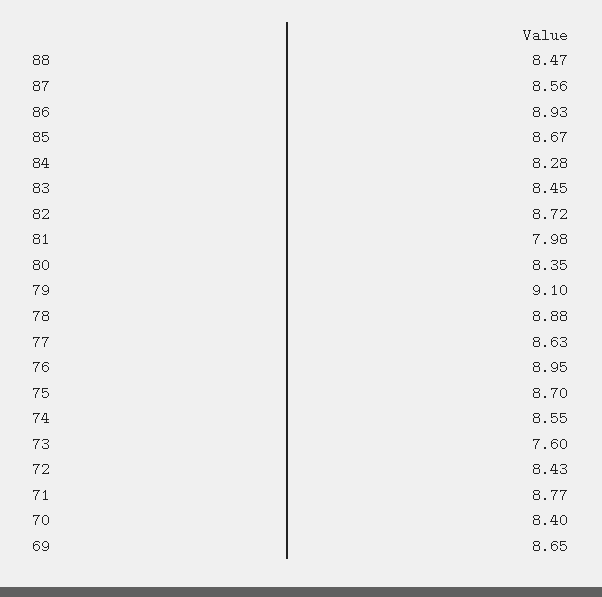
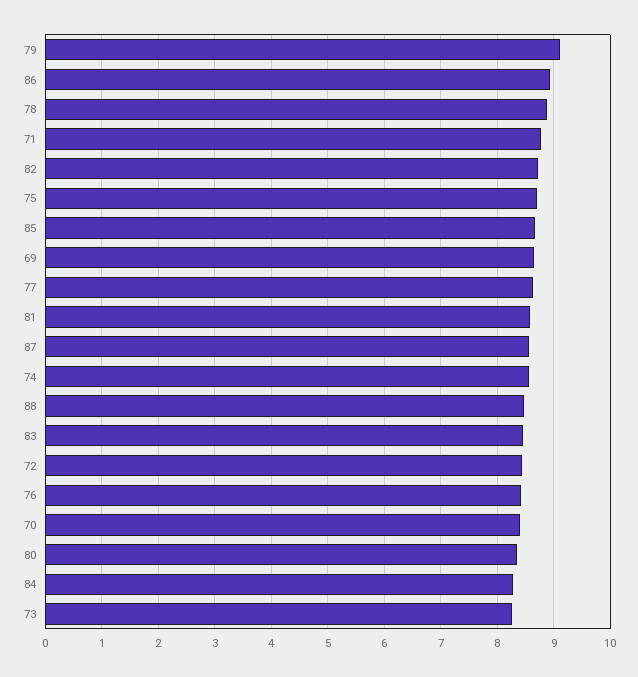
81: 7.98 -> 8.6
76: 8.95 -> 8.4
73: 7.6 -> 8.2

